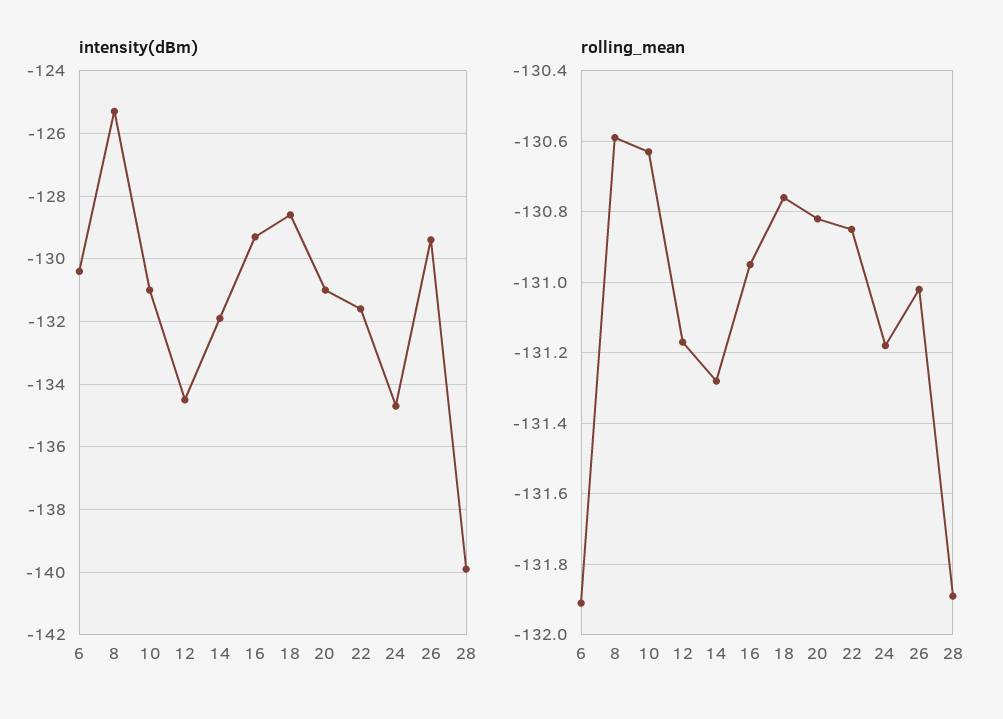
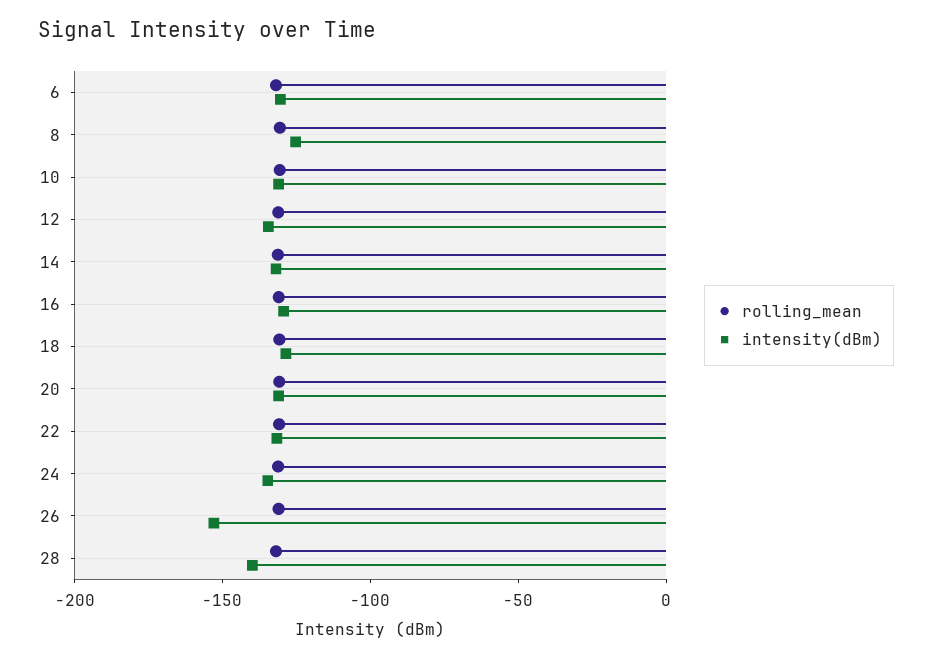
intensity(dBm), 26: -129.5 -> -150

